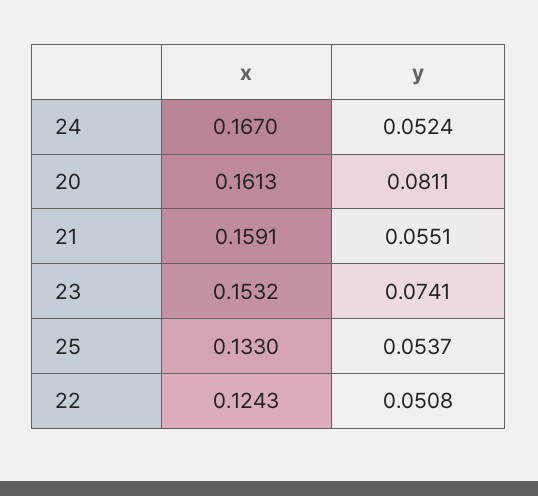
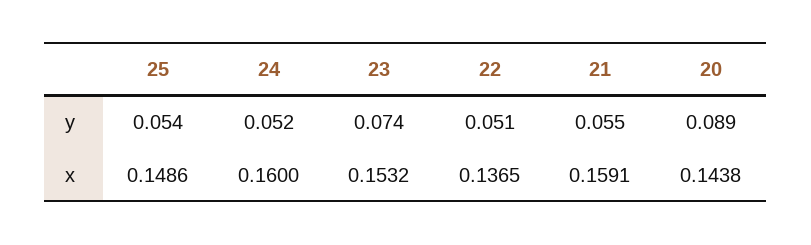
x, 24: 0.167 -> 0.16
x, 20: 0.1613 -> 0.1438
y, 20: 0.0811 -> 0.089
x, 25: 0.133 -> 0.1486
x, 22: 0.1243 -> 0.1365

